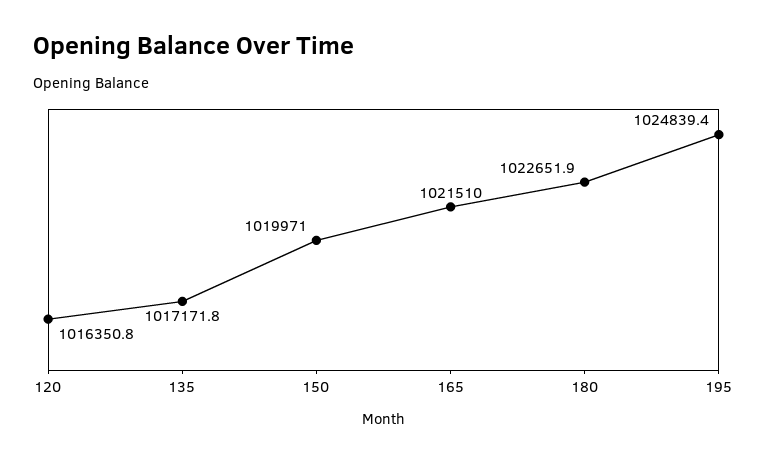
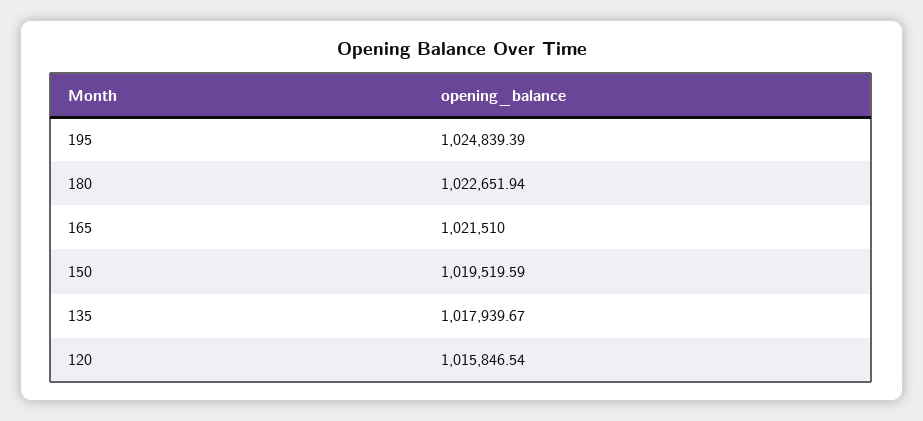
120: 1016350.8 -> 1015846.54
135: 1017171.8 -> 1017939.67
150: 1019971 -> 1019519.59

